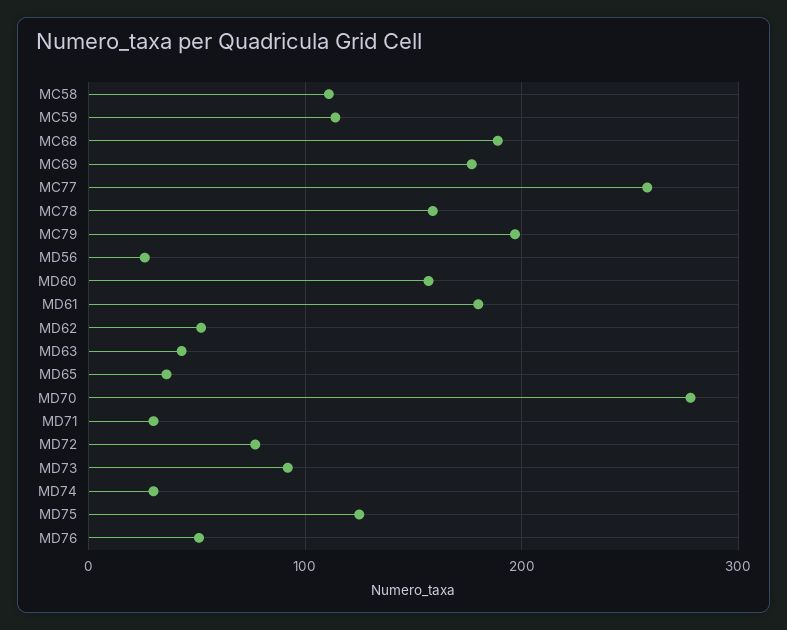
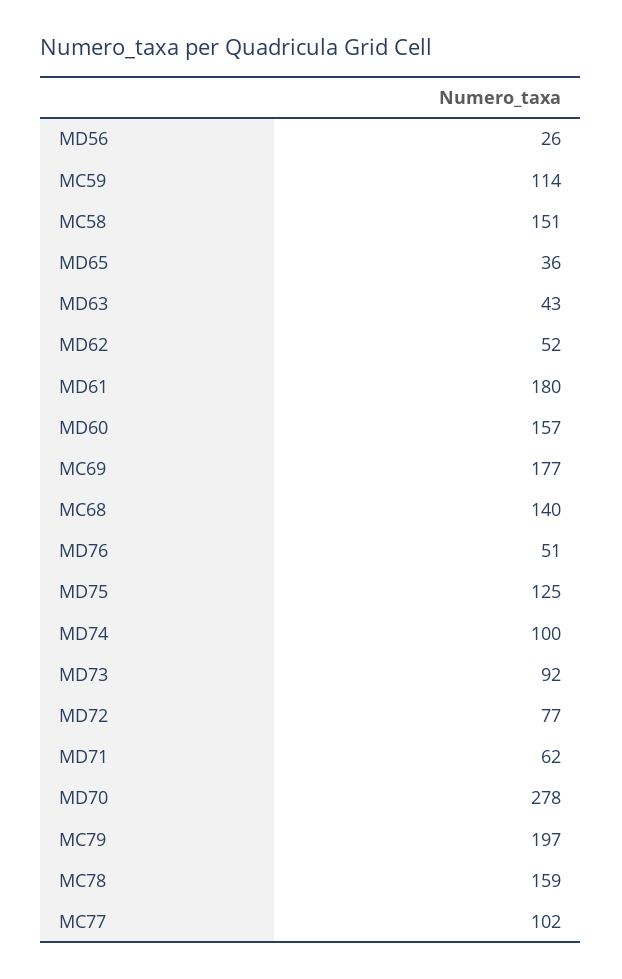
MC58: 110 -> 151
MC68: 190 -> 140
MC77: 260 -> 102
MD71: 30 -> 62
MD74: 30 -> 100

